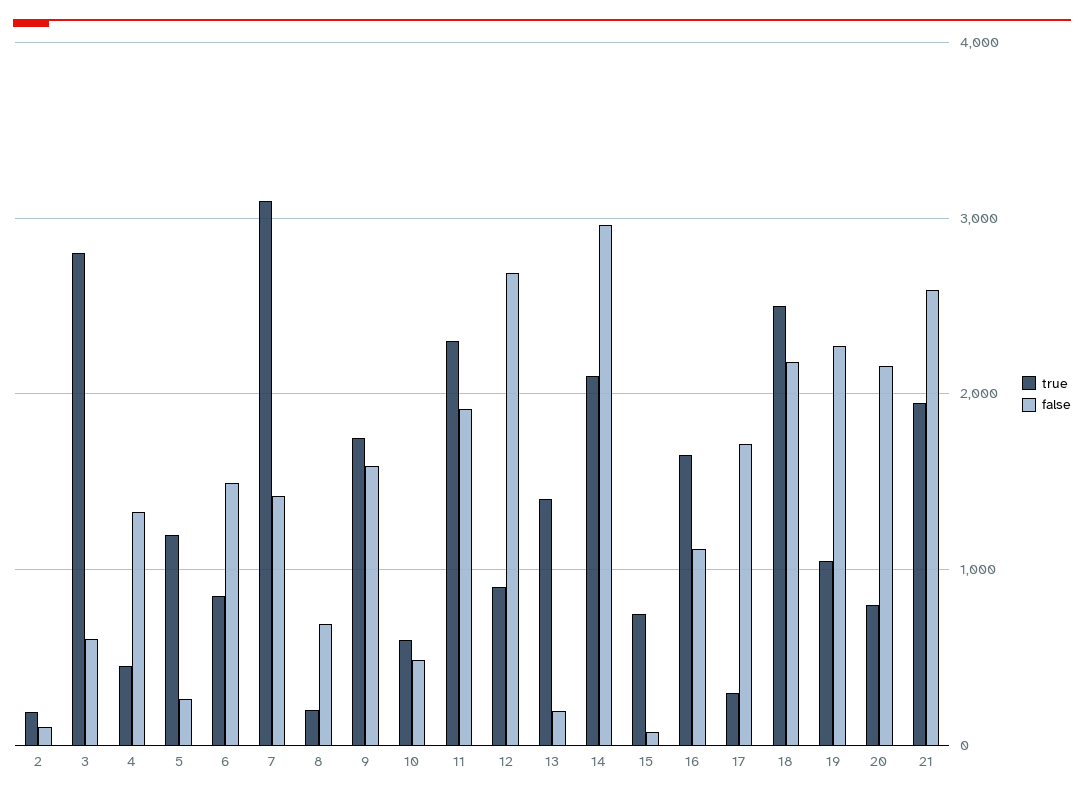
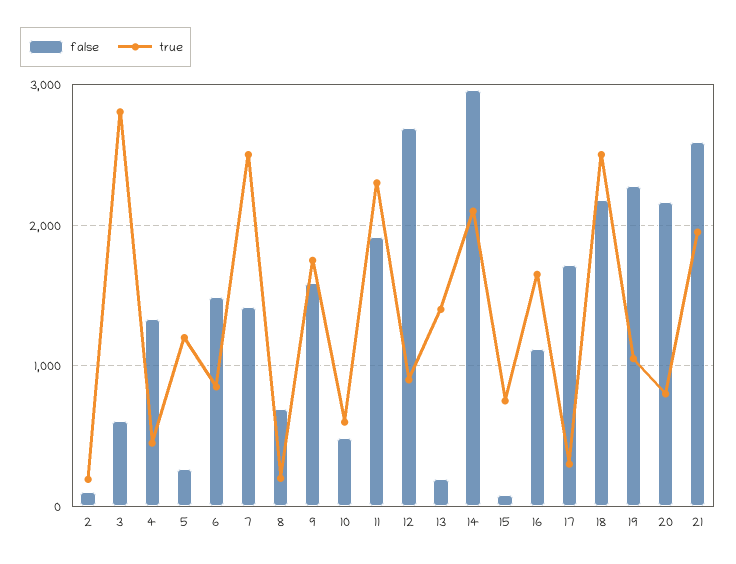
true, 7: 3100 -> 2500

